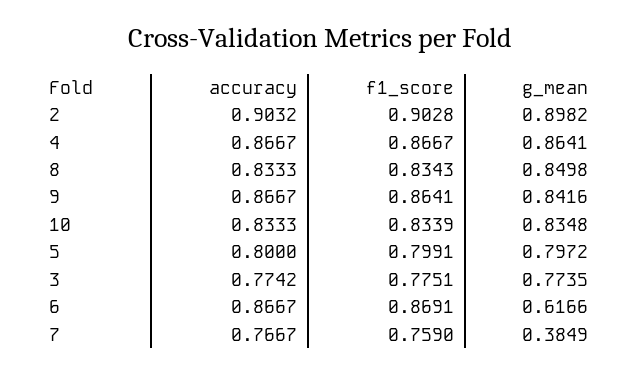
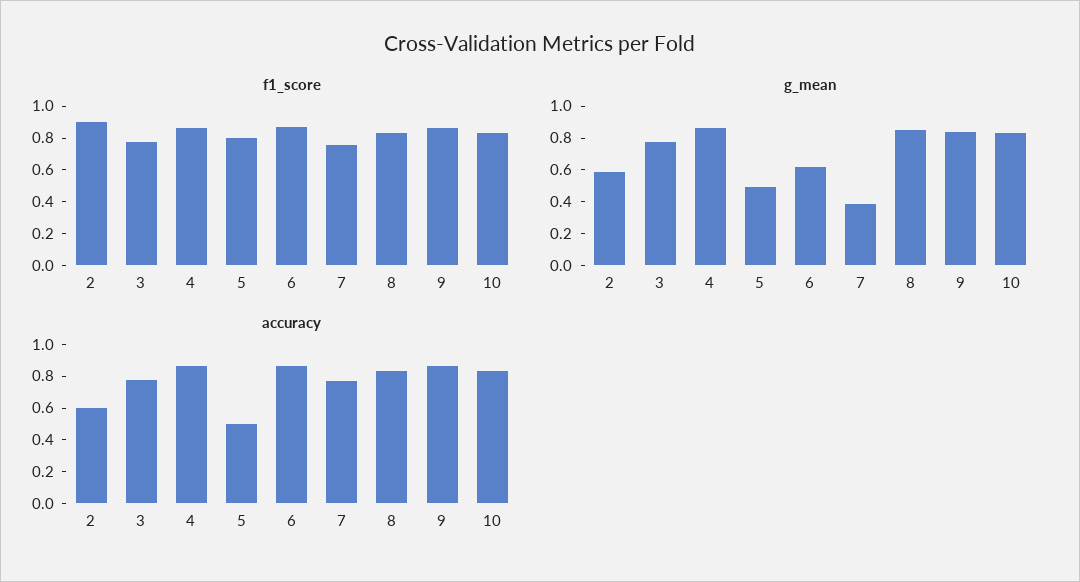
accuracy, 2: 0.9032 -> 0.6
g_mean, 2: 0.8982 -> 0.6
accuracy, 5: 0.8 -> 0.5
g_mean, 5: 0.7972 -> 0.5

